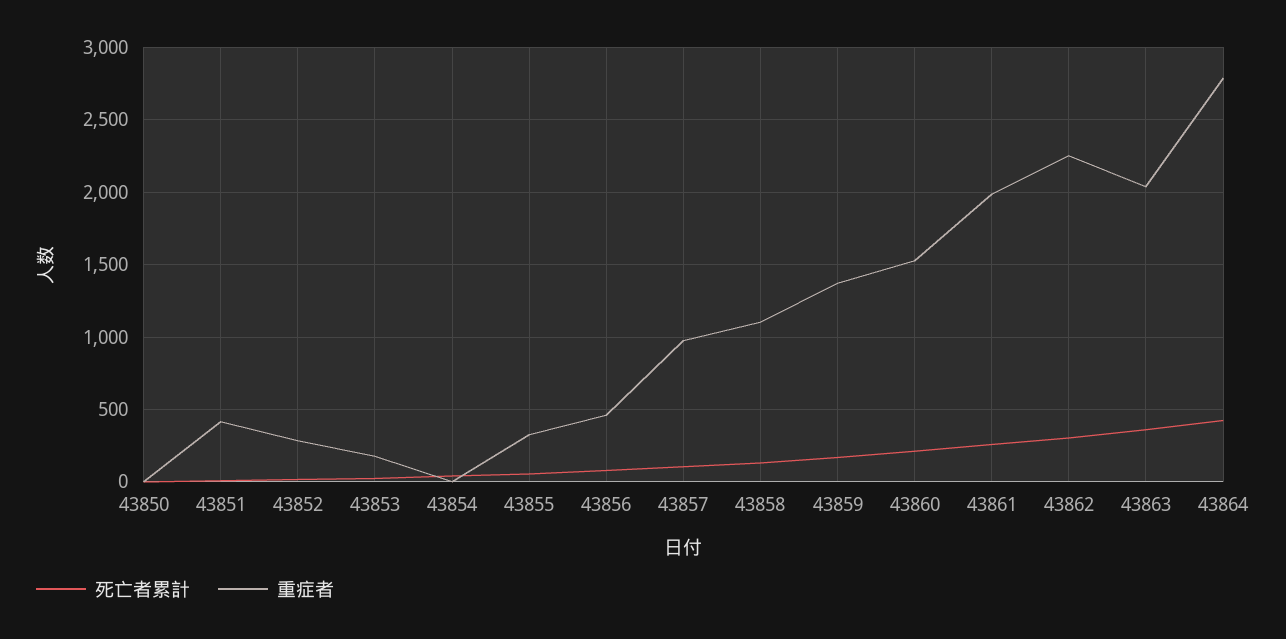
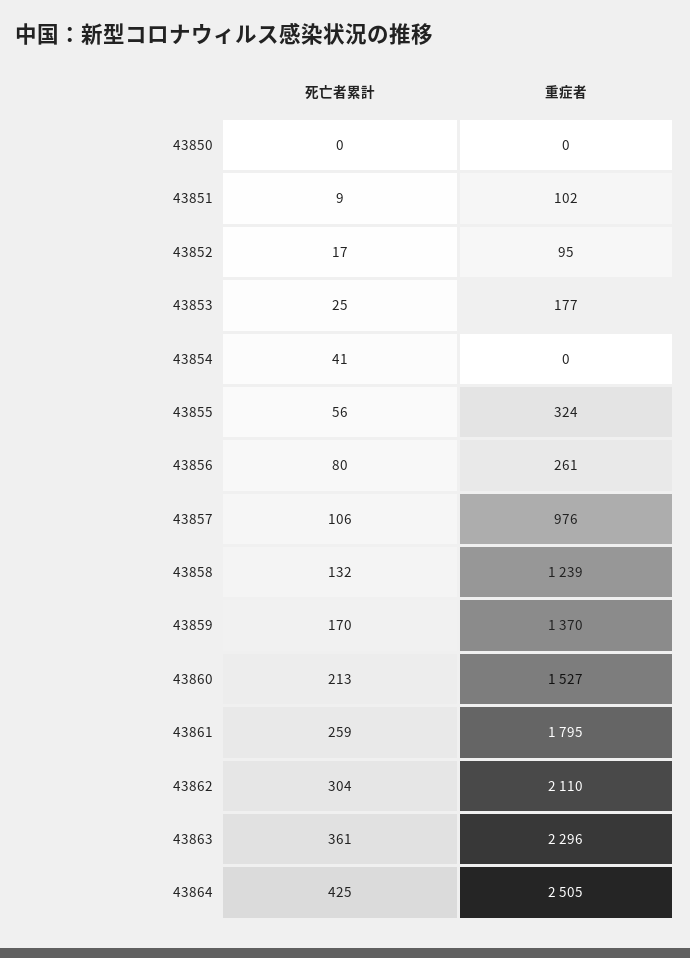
重症者, 43851: 400 -> 102
重症者, 43852: 300 -> 95
重症者, 43856: 450 -> 261
重症者, 43858: 1100 -> 1239
重症者, 43861: 2000 -> 1795
重症者, 43862: 2250 -> 2110
重症者, 43863: 2050 -> 2296
重症者, 43864: 2800 -> 2505

